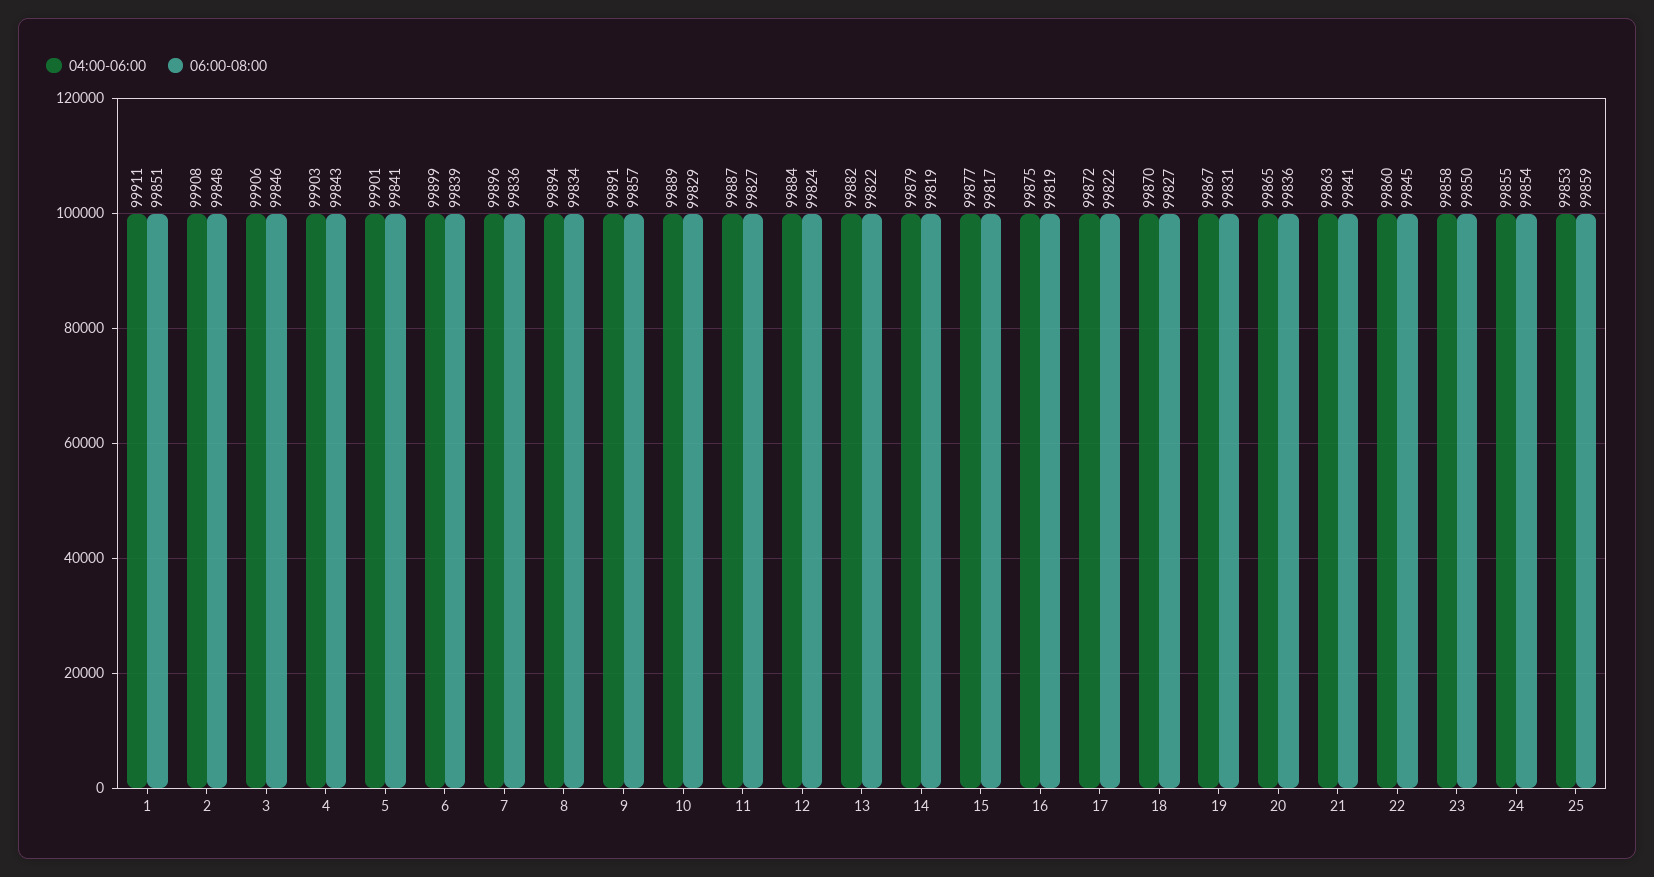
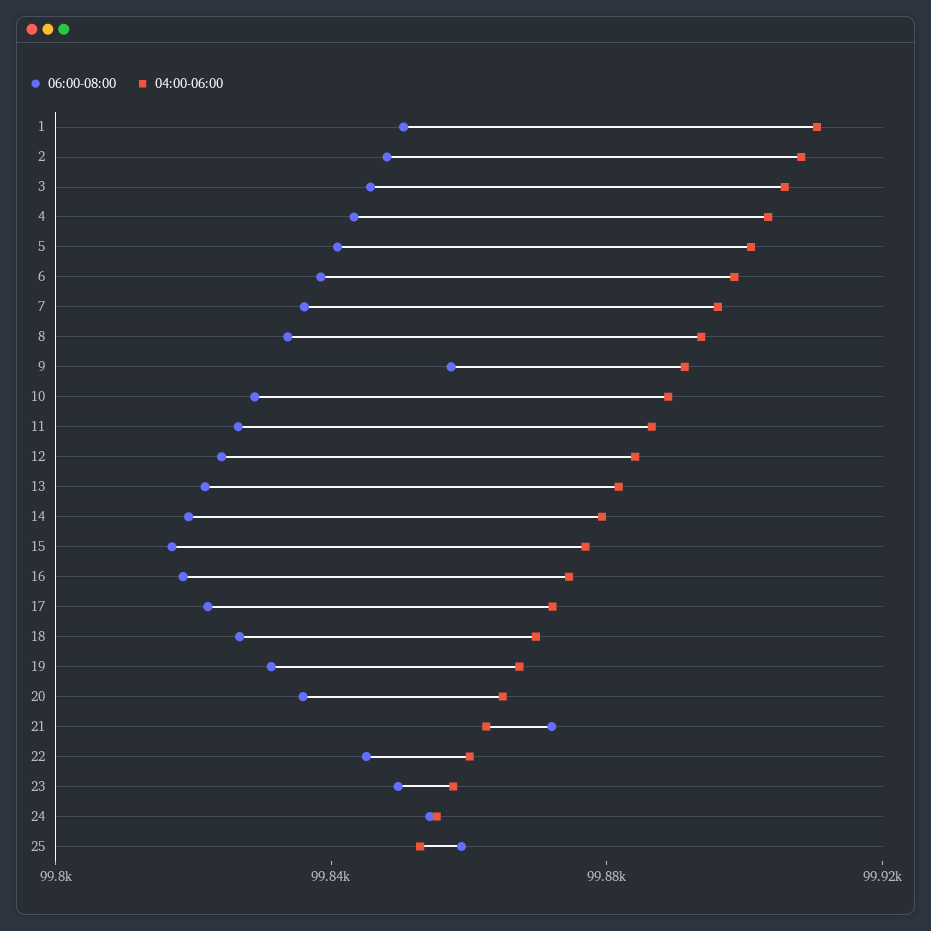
06:00-08:00, 21: 99841 -> 99870

